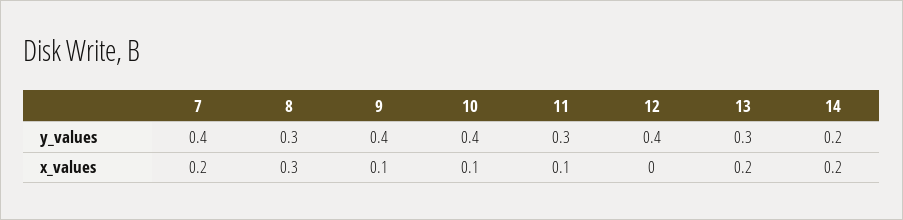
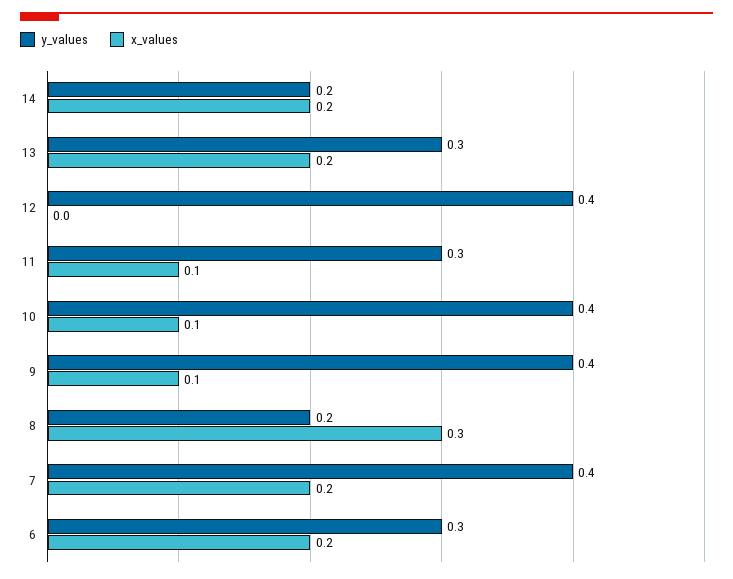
y_values, 8: 0.3 -> 0.2
y_values, 6: none -> 0.3
x_values, 6: none -> 0.2

